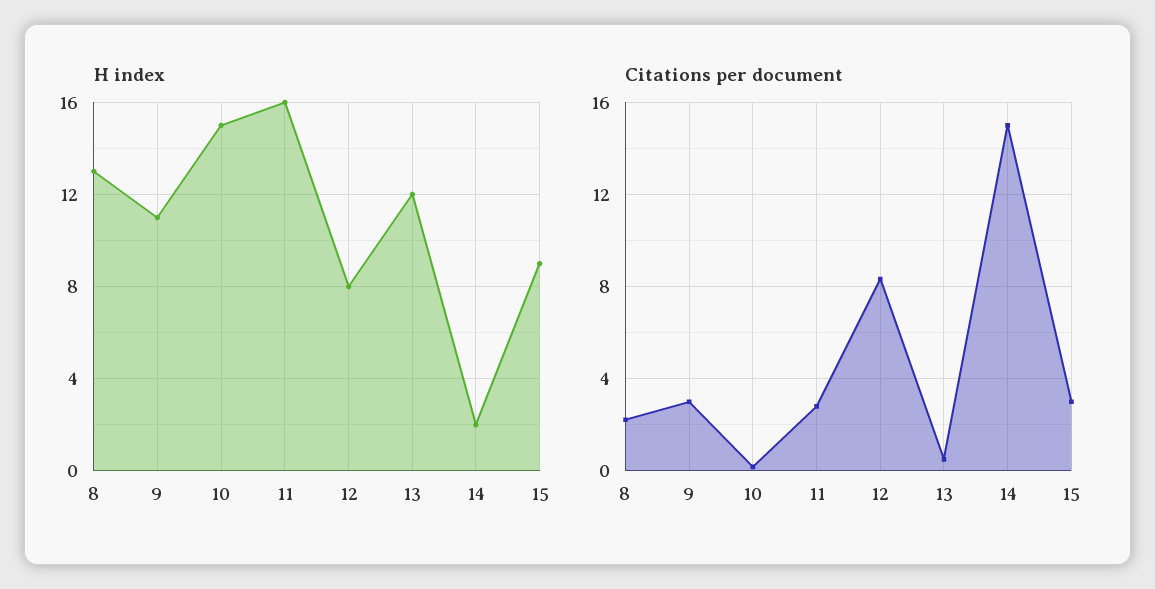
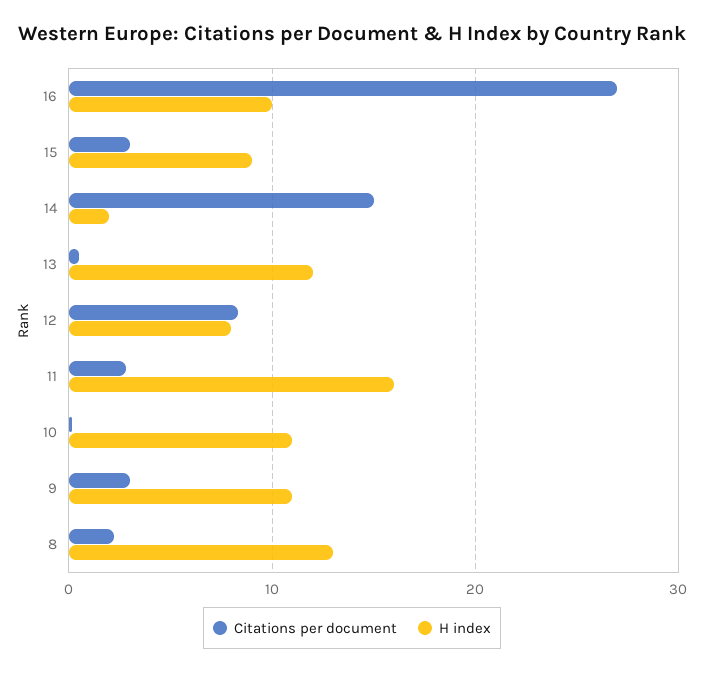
H index, 10: 15 -> 11
Citations per document, 16: none -> 27
H index, 16: none -> 10

